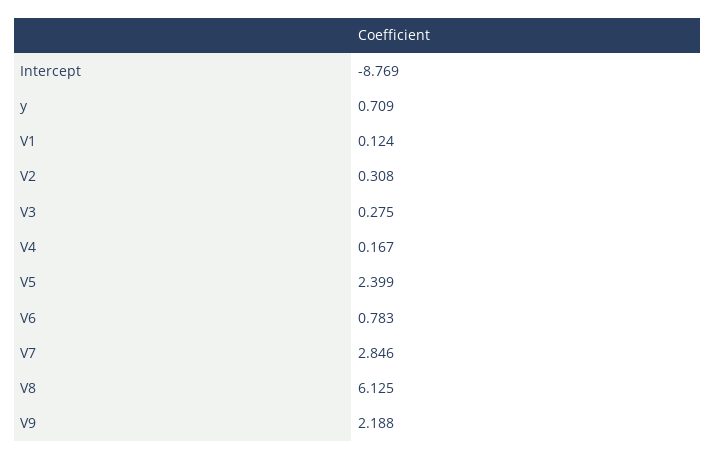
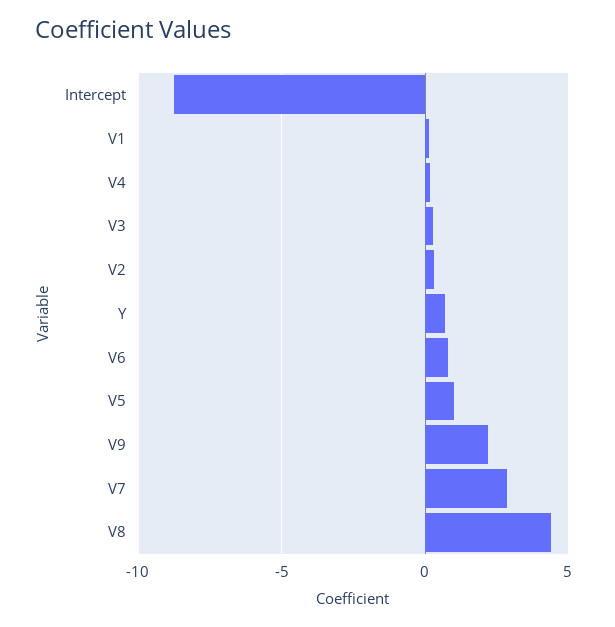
V5: 2.399 -> 1
V8: 6.125 -> 4.5

